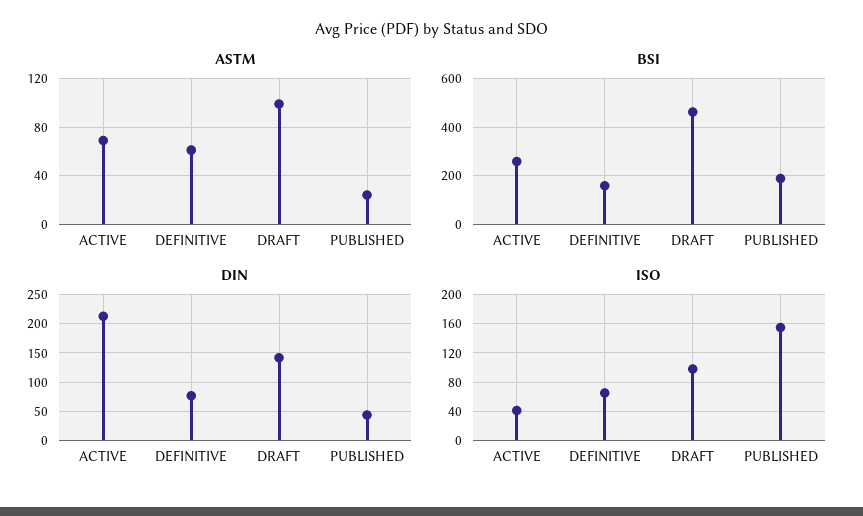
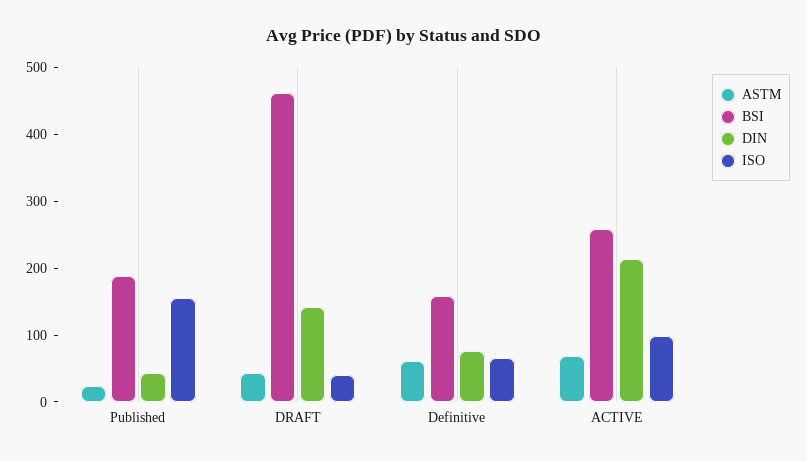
ASTM, DRAFT: 100 -> 40
ISO, ACTIVE: 40 -> 100
ISO, DRAFT: 100 -> 40

